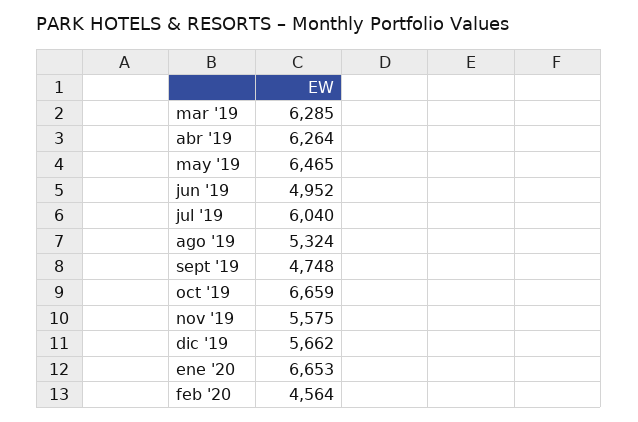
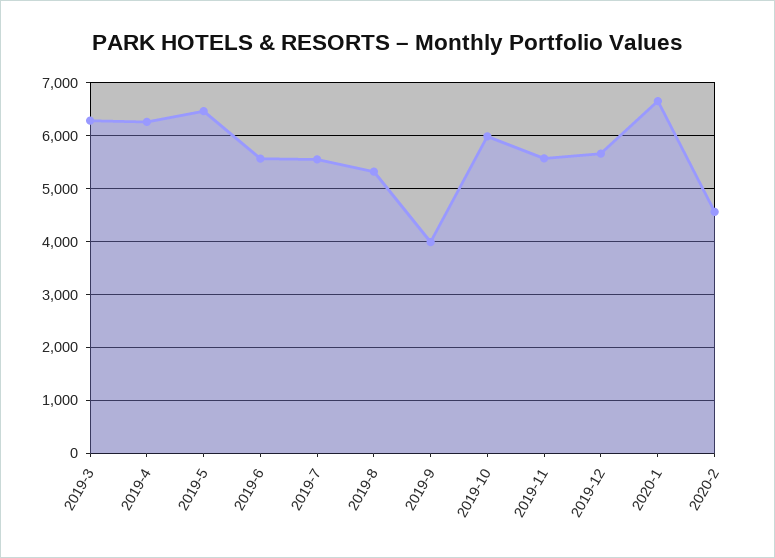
jun '19: 4952 -> 5600
jul '19: 6040 -> 5600
sept '19: 4748 -> 4000
oct '19: 6659 -> 6000

